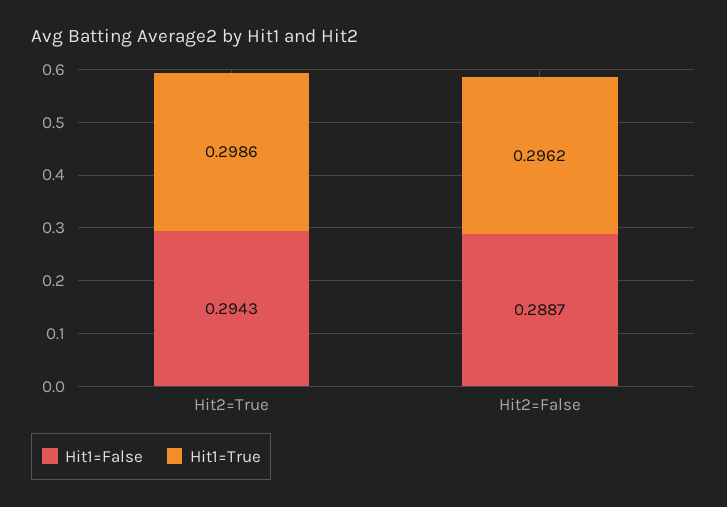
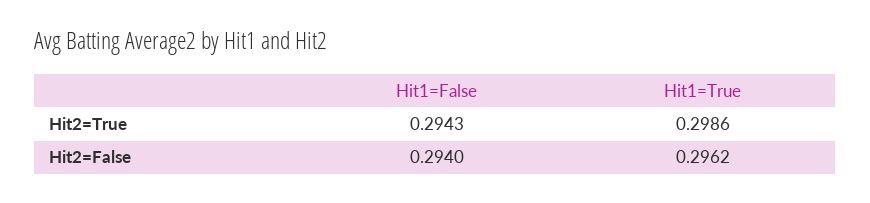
Hit1=False, Hit2=False: 0.2887 -> 0.294

